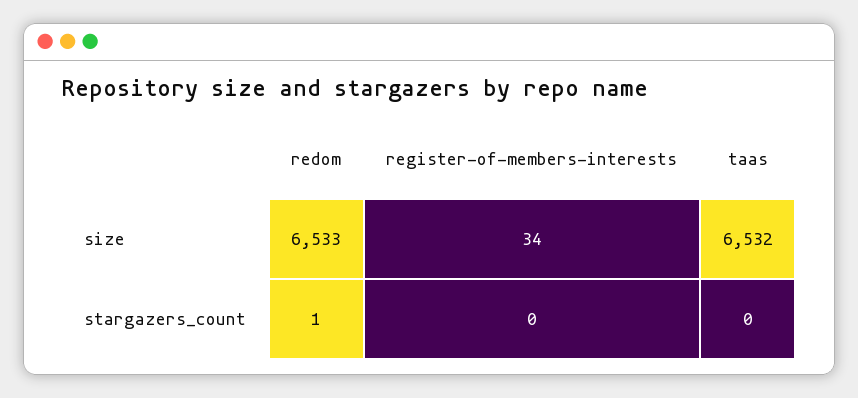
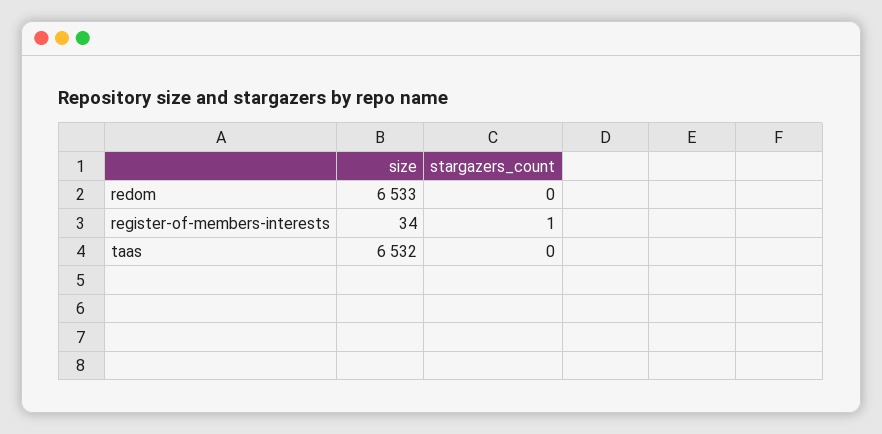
redom, stargazers_count: 1 -> 0
register-of-members-interests, stargazers_count: 0 -> 1

